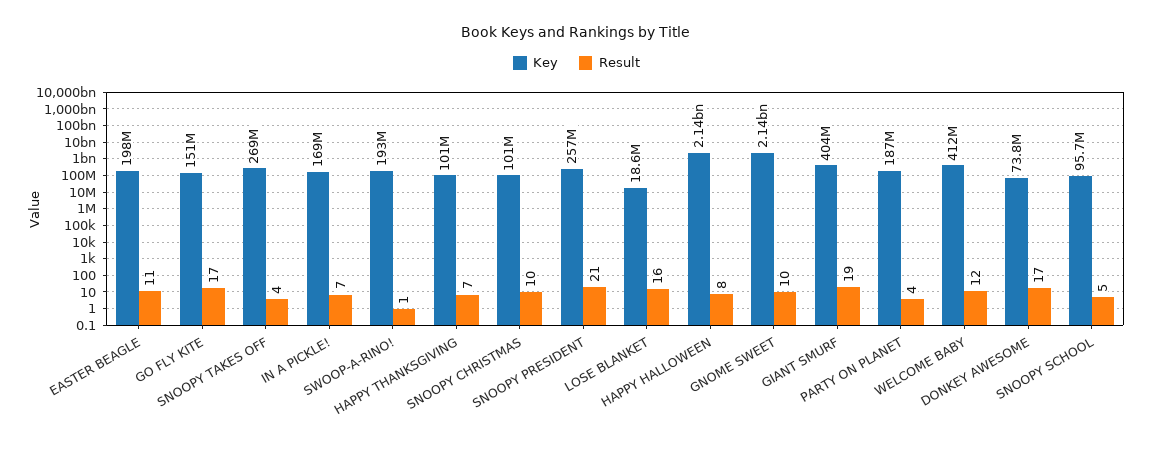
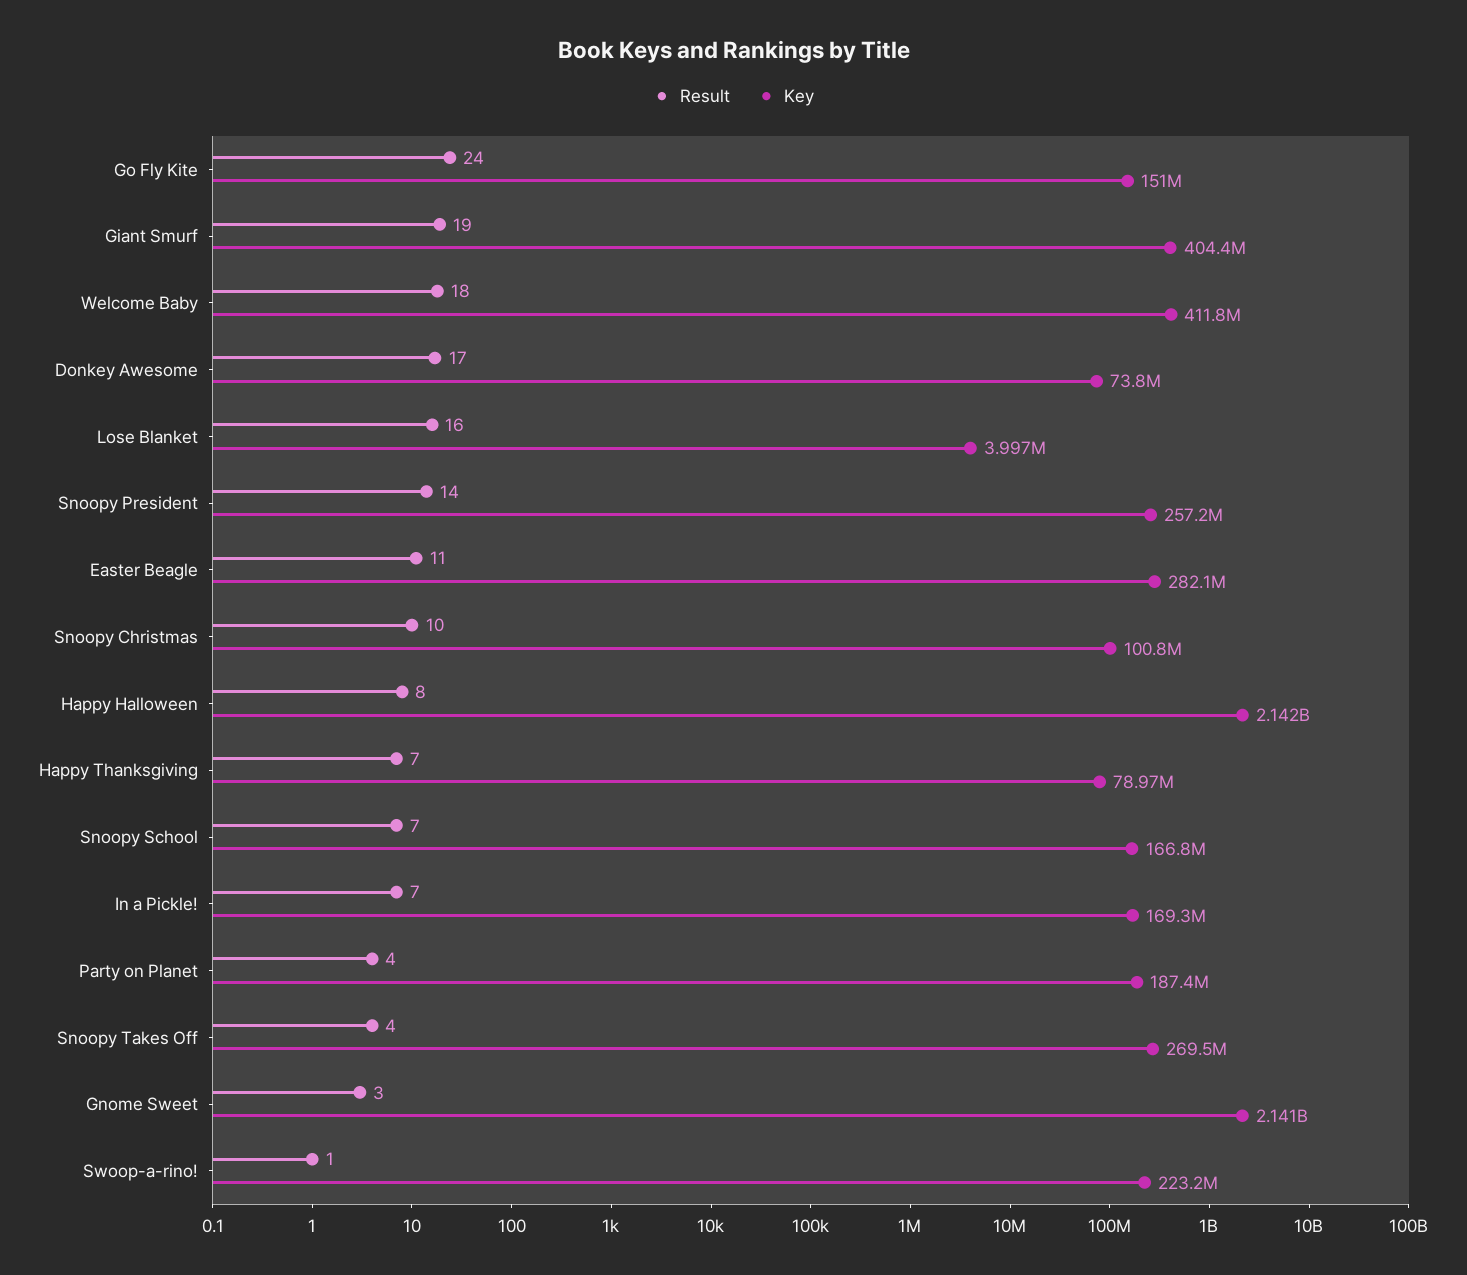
Key, EASTER BEAGLE: 198000000 -> 282100000
Result, GO FLY KITE: 17 -> 24
Key, SWOOP-A-RINO!: 193000000 -> 223200000
Key, HAPPY THANKSGIVING: 101000000 -> 78970000
Result, SNOOPY PRESIDENT: 21 -> 14
Key, LOSE BLANKET: 18600000 -> 3997000
Result, GNOME SWEET: 10 -> 3
Result, WELCOME BABY: 12 -> 18
Key, SNOOPY SCHOOL: 95700000 -> 166800000
Result, SNOOPY SCHOOL: 5 -> 7

